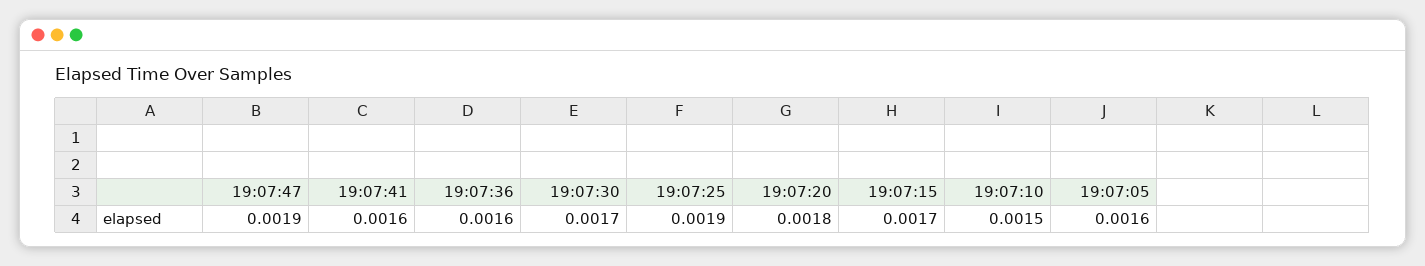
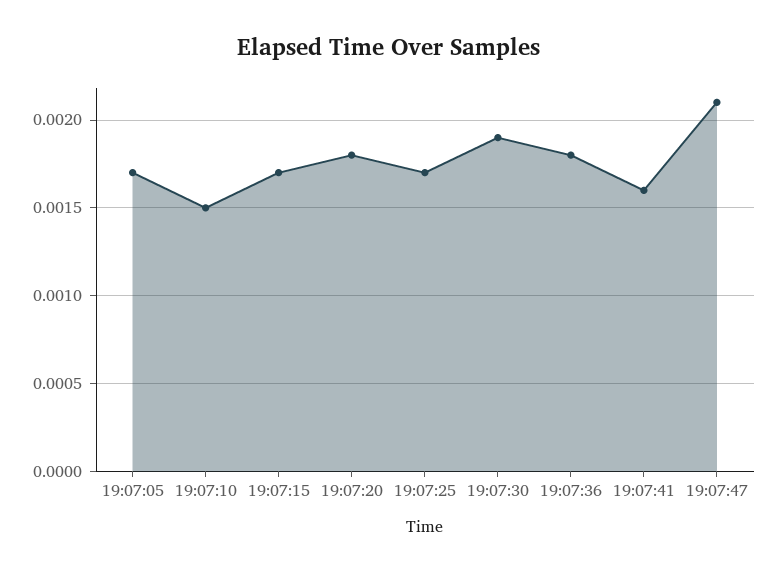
19:07:47: 0.0019 -> 0.0021
19:07:36: 0.0016 -> 0.0018
19:07:30: 0.0017 -> 0.0019
19:07:25: 0.0019 -> 0.0017
19:07:05: 0.0016 -> 0.0017

